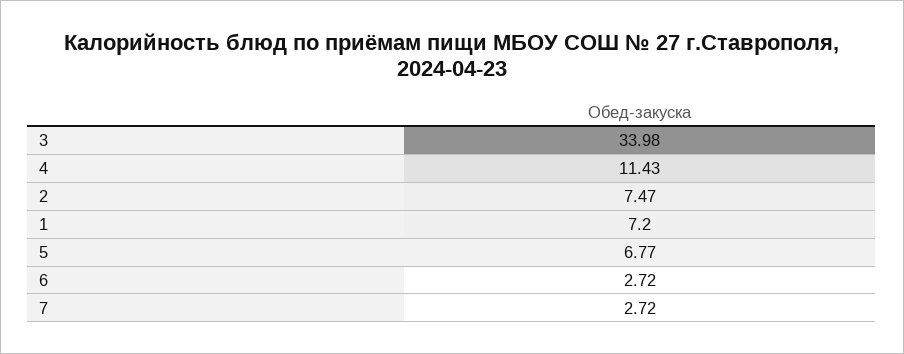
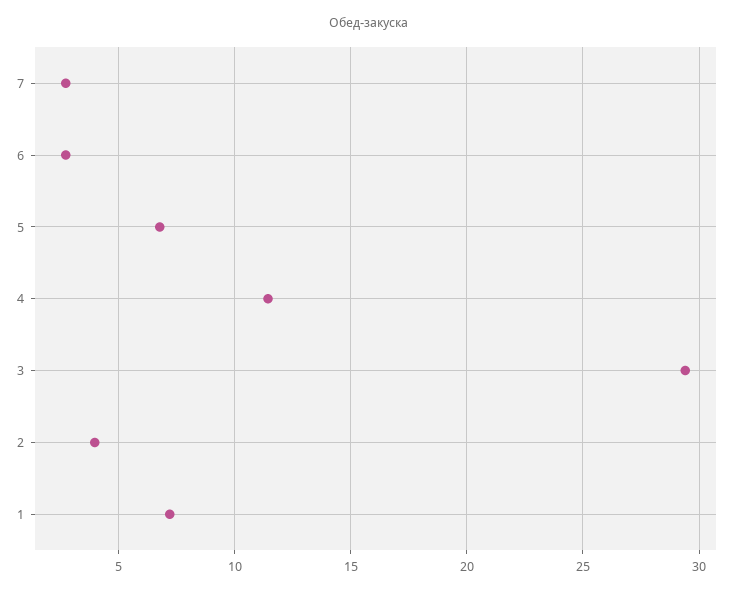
3: 33.98 -> 29.5
2: 7.47 -> 4

